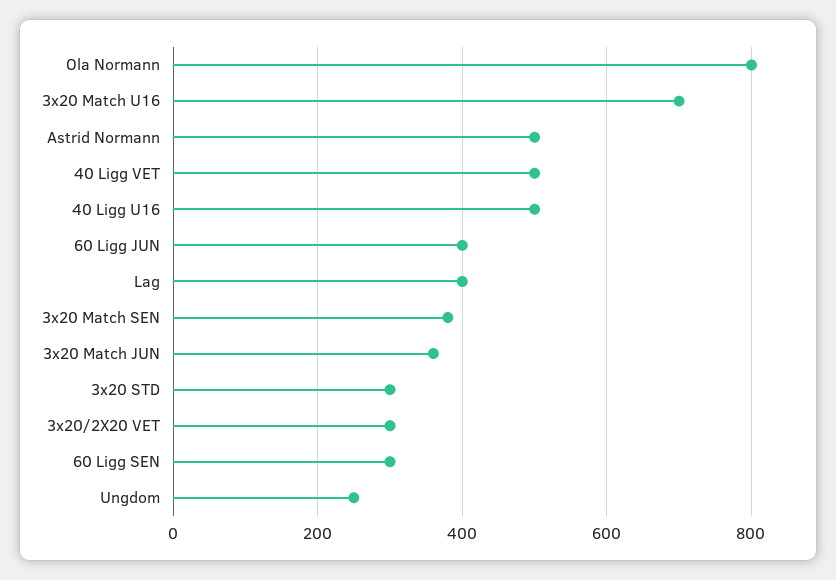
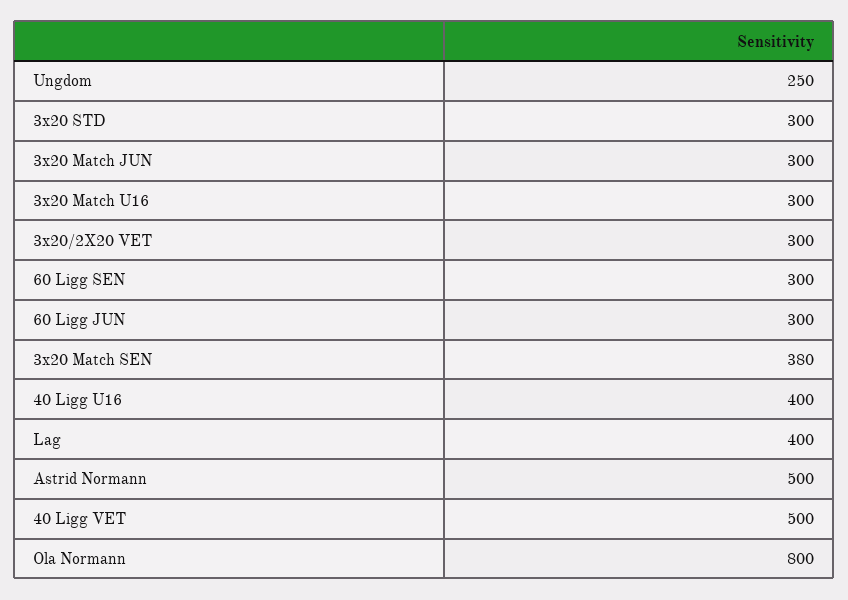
3x20 Match U16: 700 -> 300
40 Ligg U16: 500 -> 400
60 Ligg JUN: 400 -> 300
3x20 Match JUN: 360 -> 300

